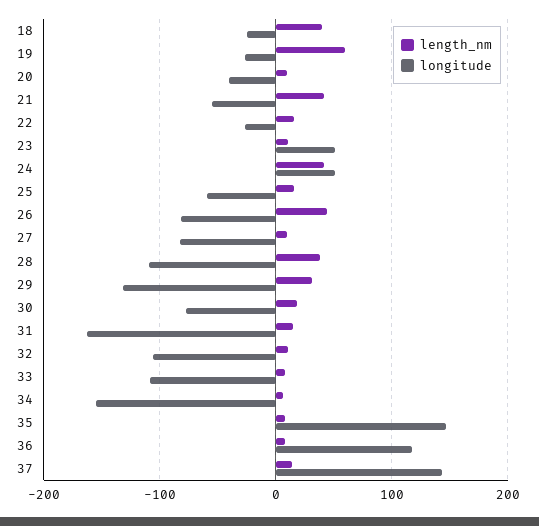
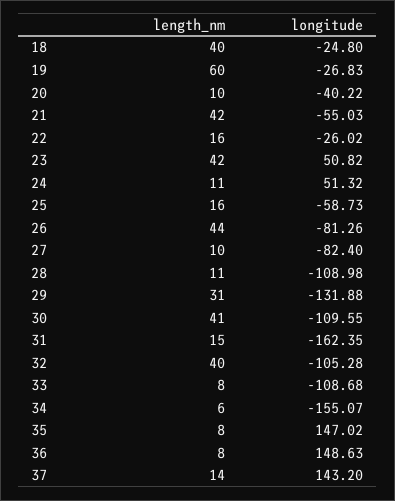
length_nm, 23: 10 -> 42
length_nm, 24: 40 -> 11
length_nm, 28: 40 -> 11
length_nm, 30: 20 -> 41
longitude, 30: -80 -> -109.55
length_nm, 32: 10 -> 40
longitude, 36: 120 -> 148.63

